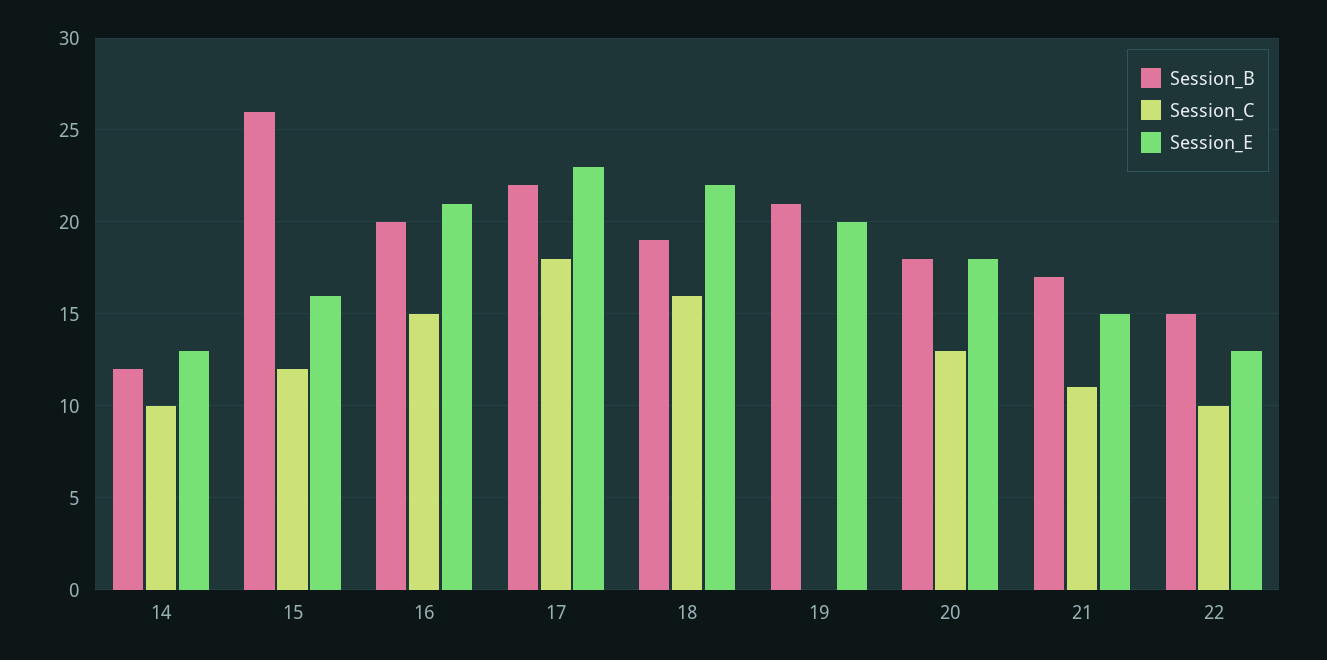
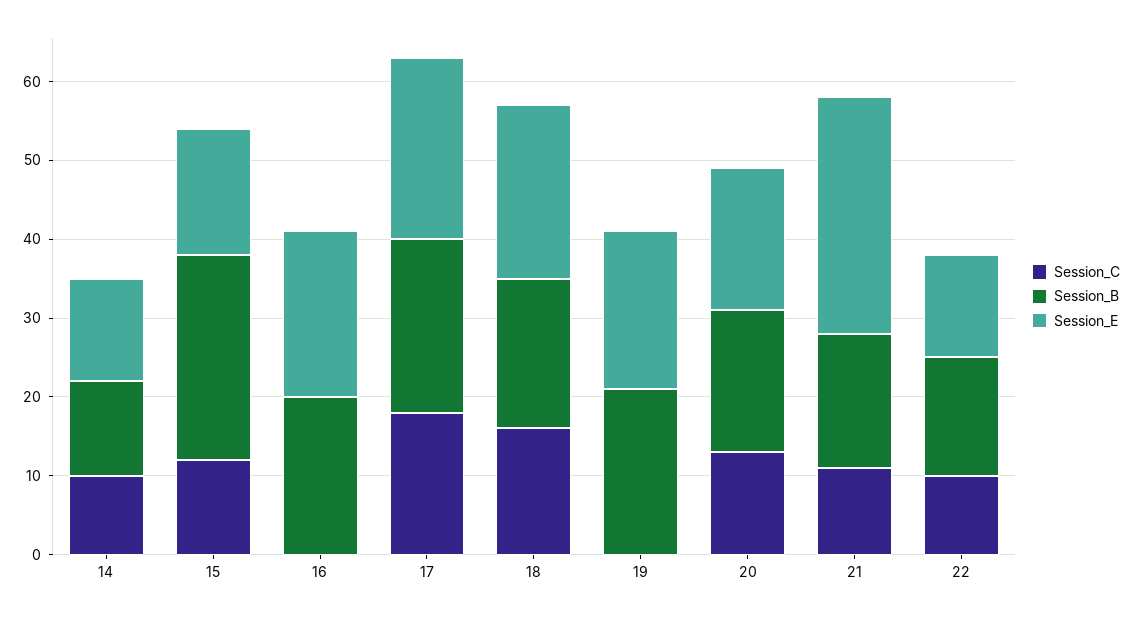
Session_C, 16: 15 -> 0
Session_E, 21: 15 -> 30

